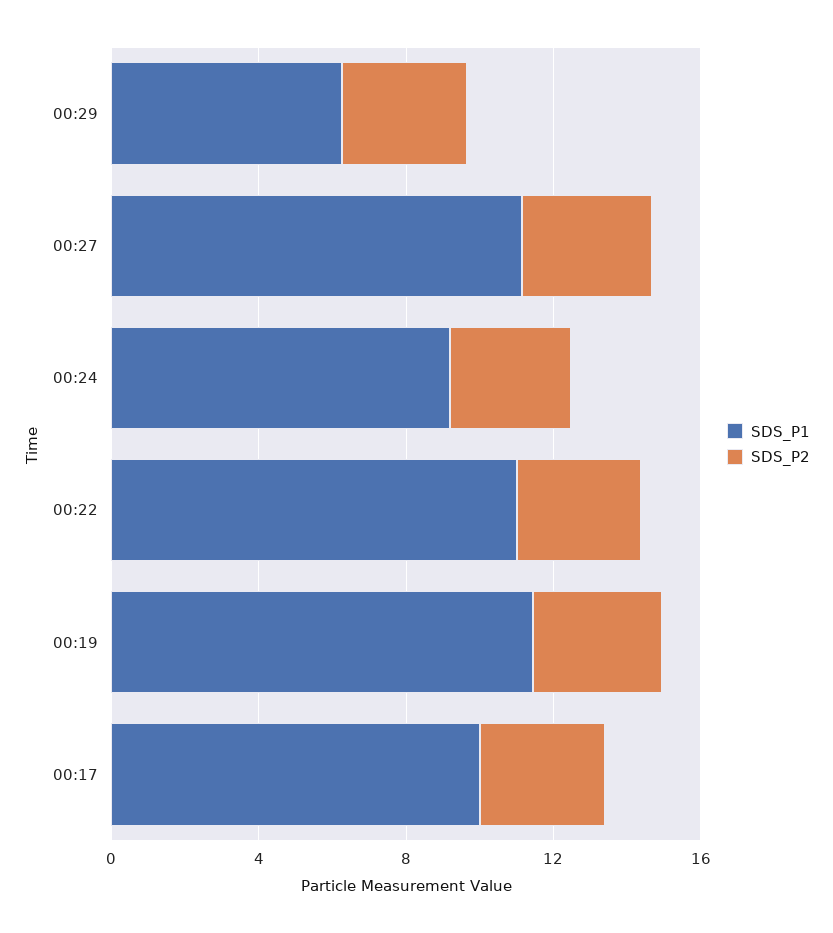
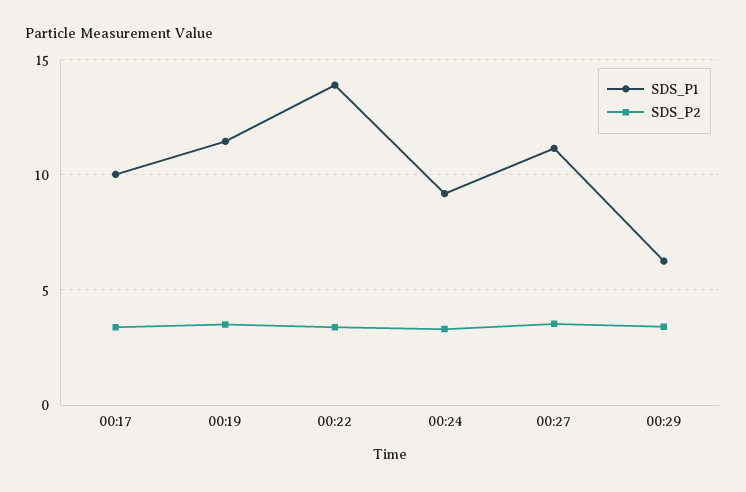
SDS_P1, 00:22: 11 -> 14

